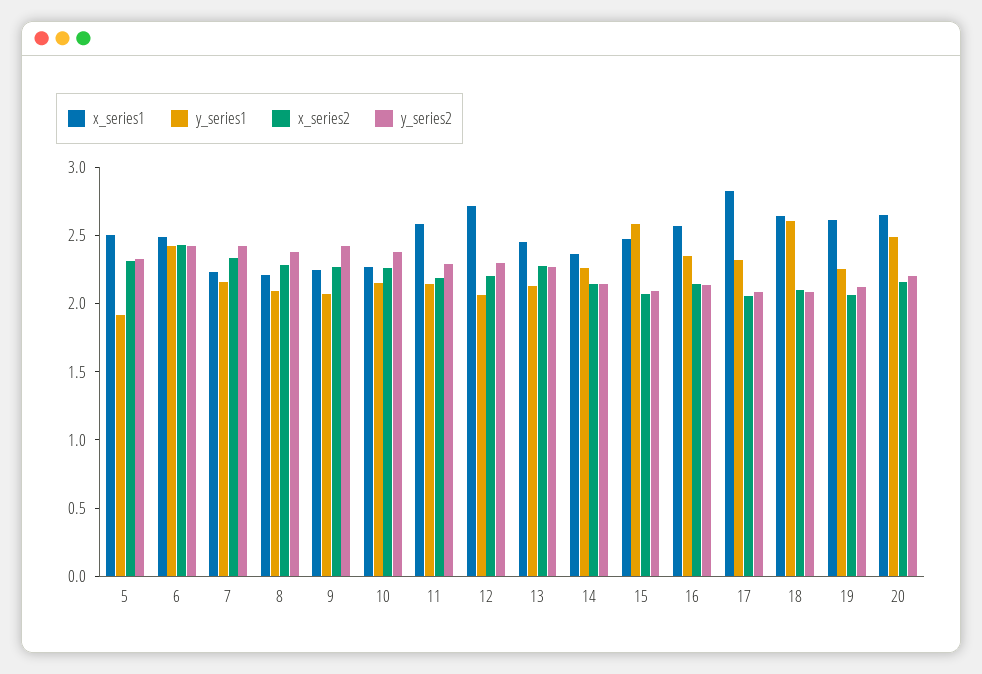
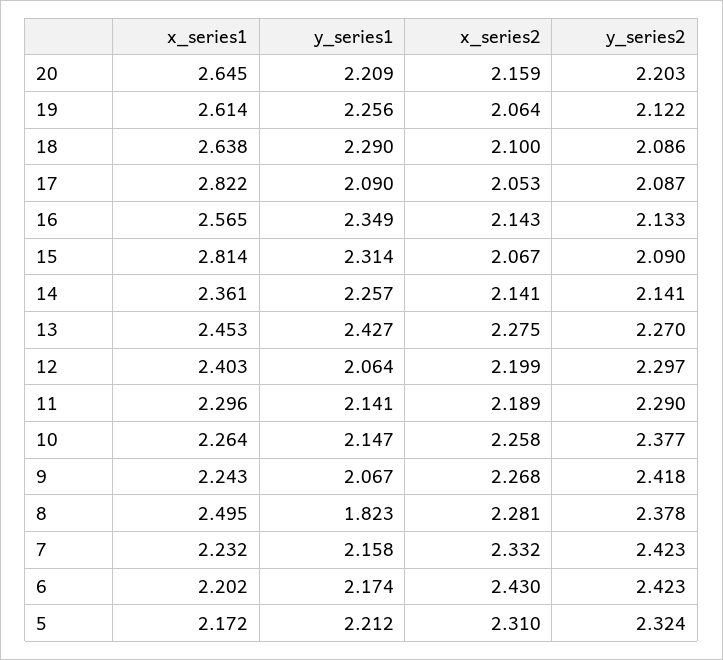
x_series1, 5: 2.5 -> 2.172
y_series1, 5: 1.9 -> 2.212
x_series1, 6: 2.5 -> 2.202
y_series1, 6: 2.4 -> 2.174
x_series1, 8: 2.2 -> 2.495
y_series1, 8: 2.1 -> 1.823
x_series1, 11: 2.6 -> 2.296
x_series1, 12: 2.7 -> 2.403
y_series1, 13: 2.1 -> 2.427
x_series1, 15: 2.5 -> 2.814
y_series1, 15: 2.6 -> 2.314
y_series1, 17: 2.3 -> 2.09
y_series1, 18: 2.6 -> 2.29
y_series1, 20: 2.5 -> 2.209

